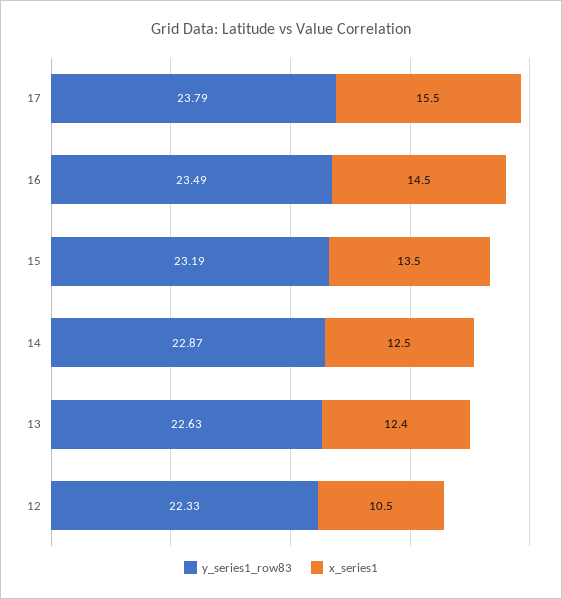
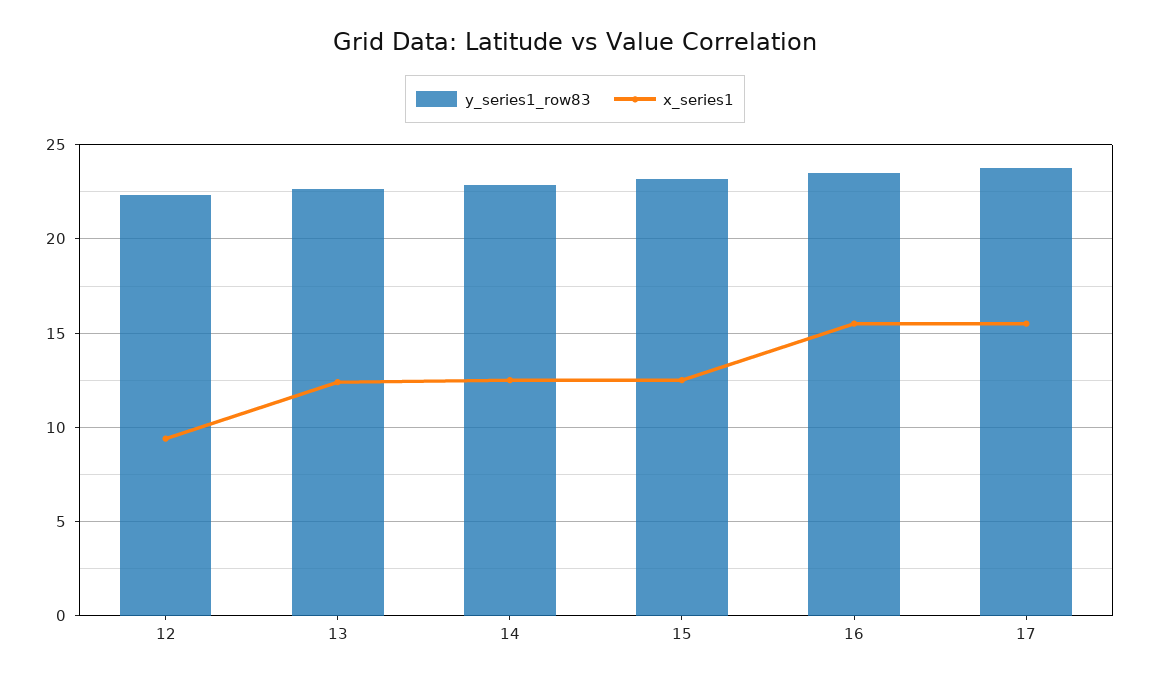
x_series1, 16: 14.5 -> 15.5
x_series1, 15: 13.5 -> 12.5
x_series1, 12: 10.5 -> 9.5

